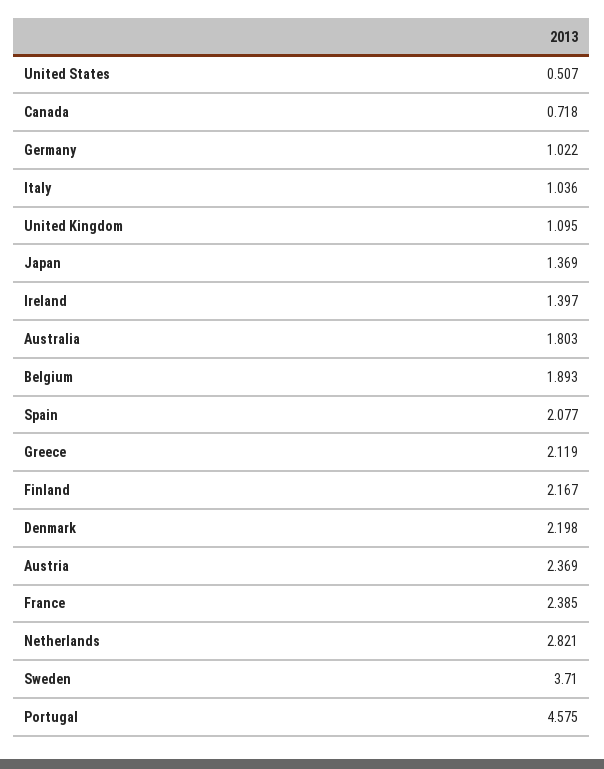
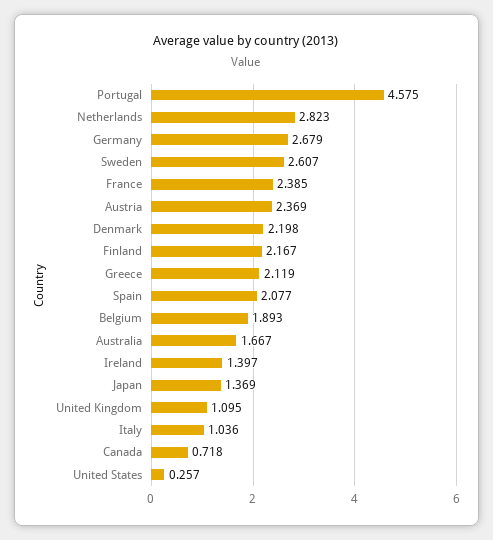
United States: 0.507 -> 0.257
Germany: 1.022 -> 2.679
Australia: 1.803 -> 1.667
Netherlands: 2.821 -> 2.823
Sweden: 3.71 -> 2.607

